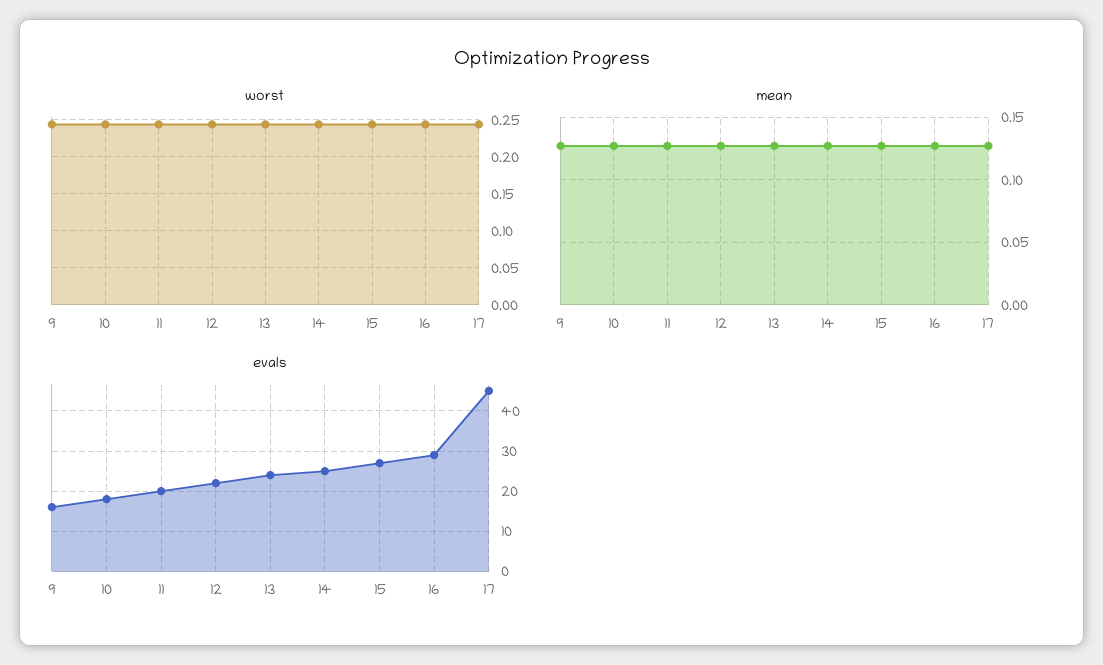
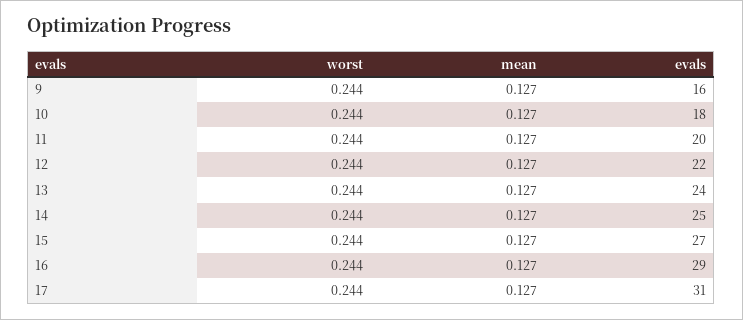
evals, 17: 45 -> 31

